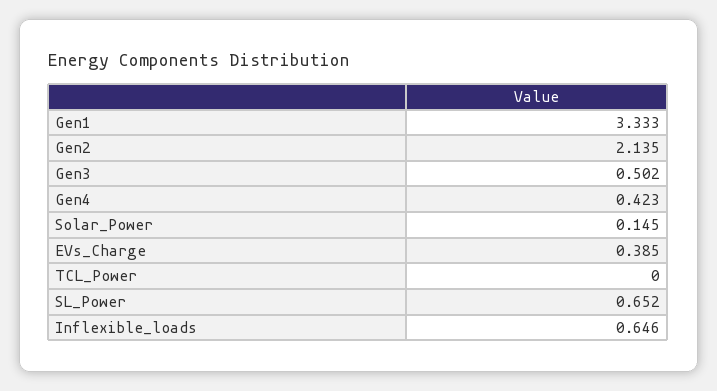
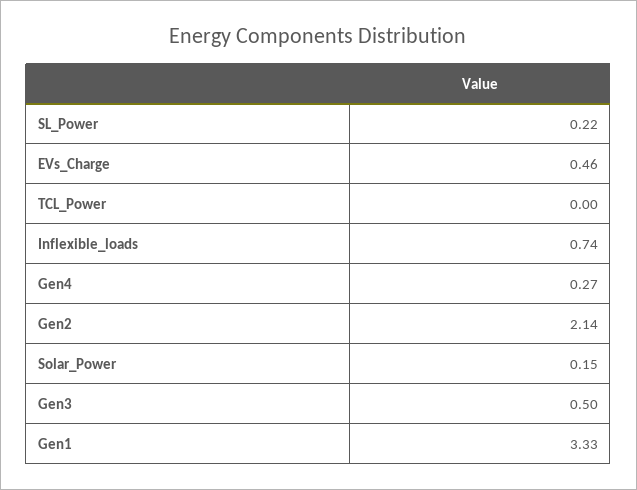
Gen4: 0.423 -> 0.27
EVs_Charge: 0.385 -> 0.46
SL_Power: 0.652 -> 0.22
Inflexible_loads: 0.646 -> 0.74

